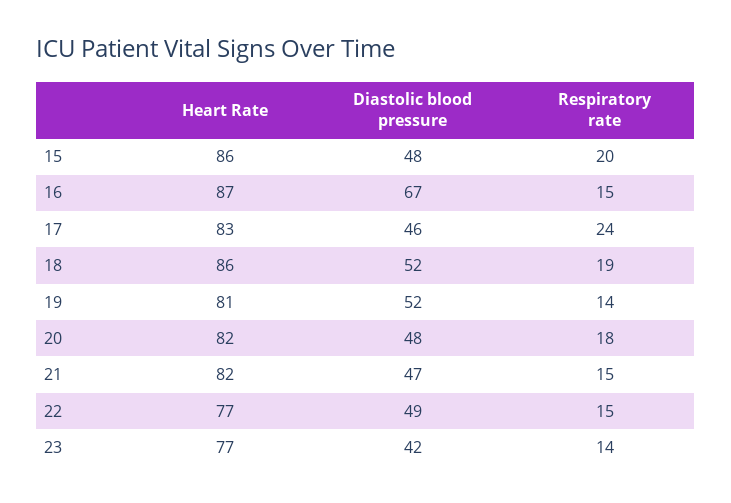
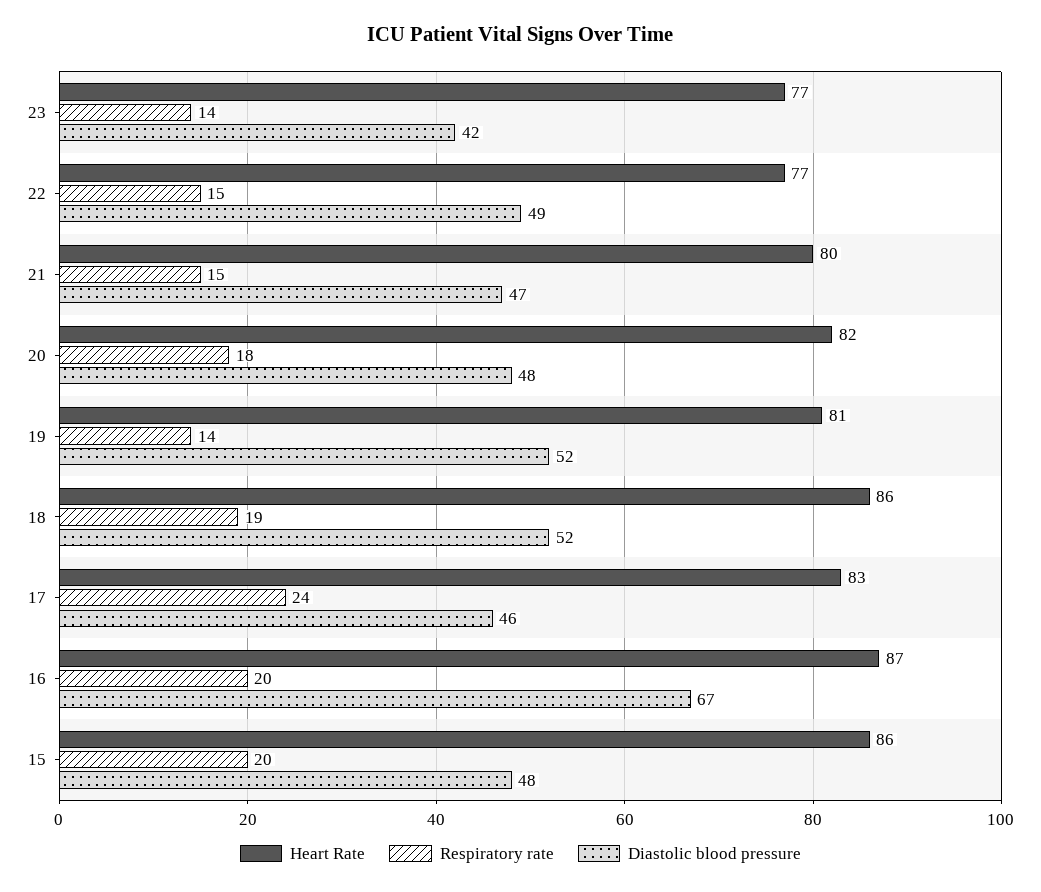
Respiratory rate, 16: 15 -> 20
Heart Rate, 21: 82 -> 80

